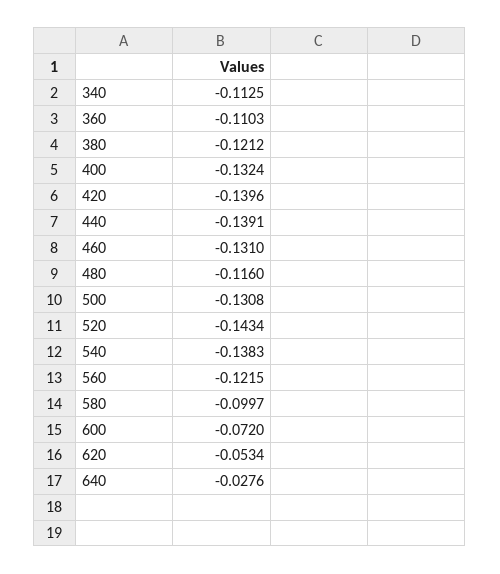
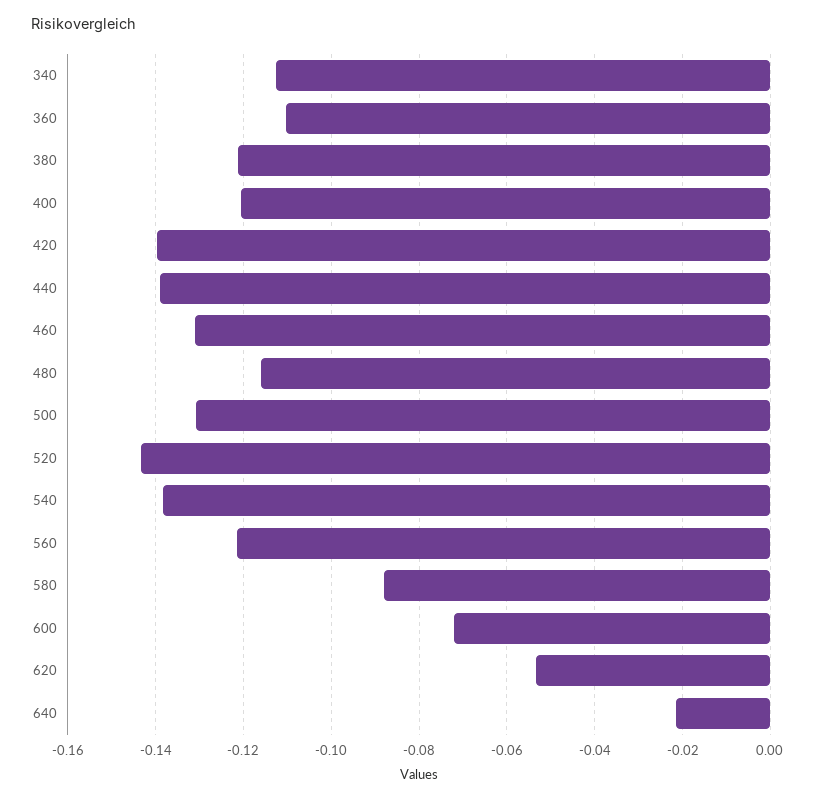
400: -0.1324 -> -0.12
580: -0.0997 -> -0.088
640: -0.0276 -> -0.022

